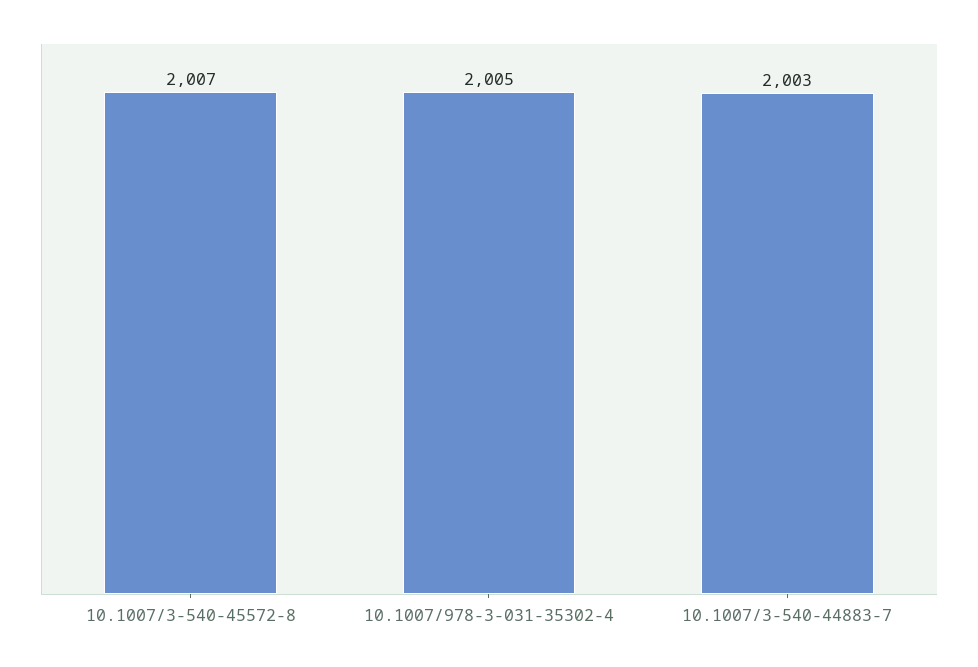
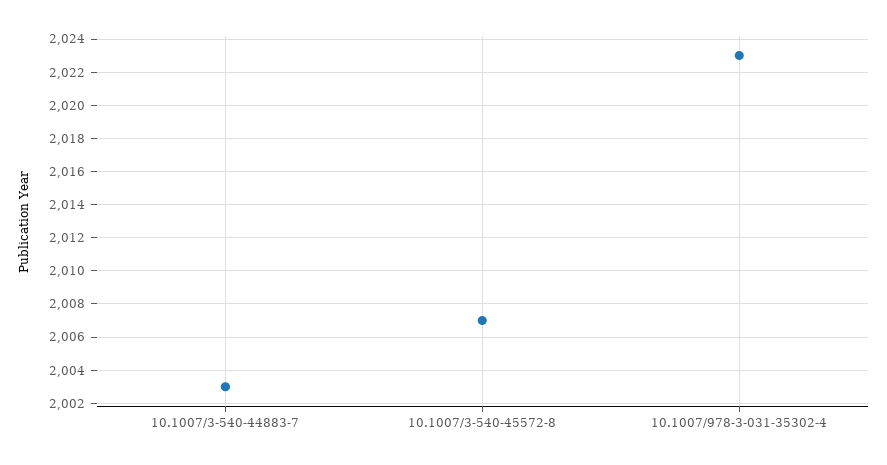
10.1007/978-3-031-35302-4: 2005 -> 2023

